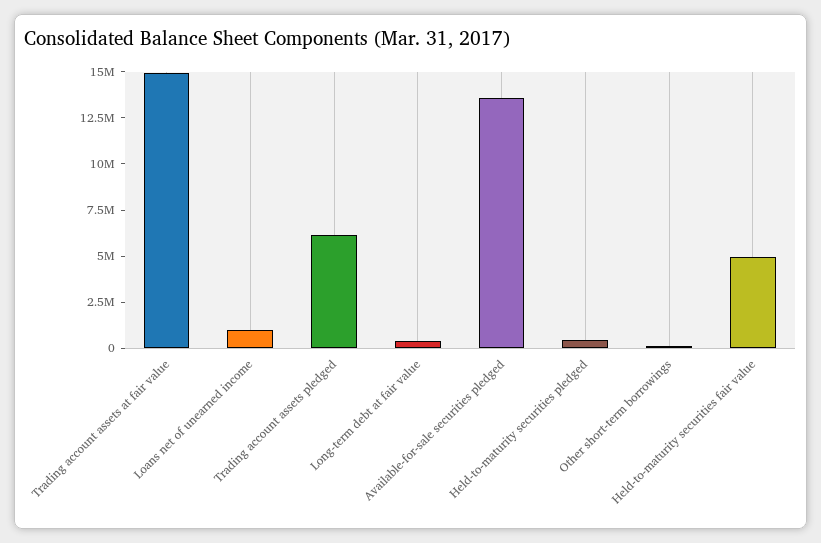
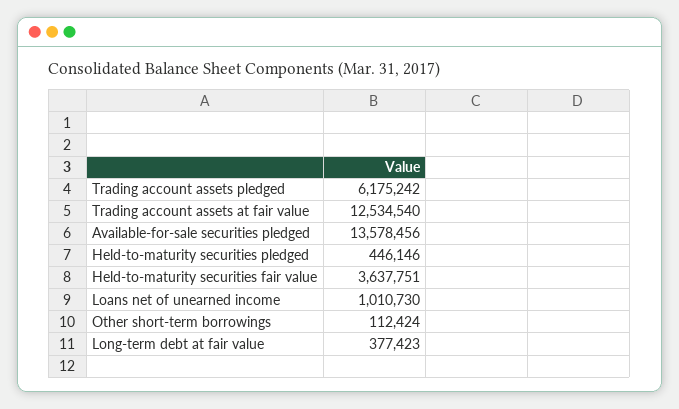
Trading account assets at fair value: 15000000 -> 12534540
Held-to-maturity securities fair value: 5000000 -> 3637751

